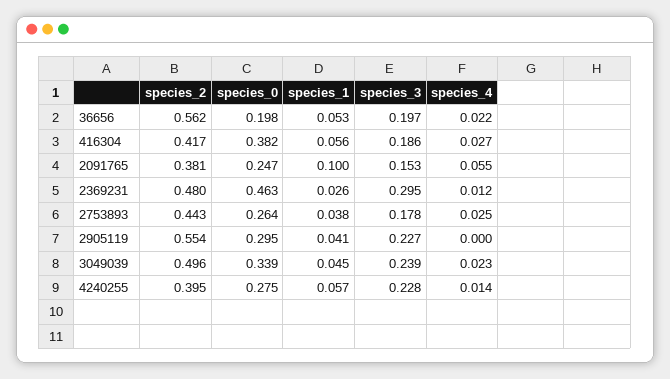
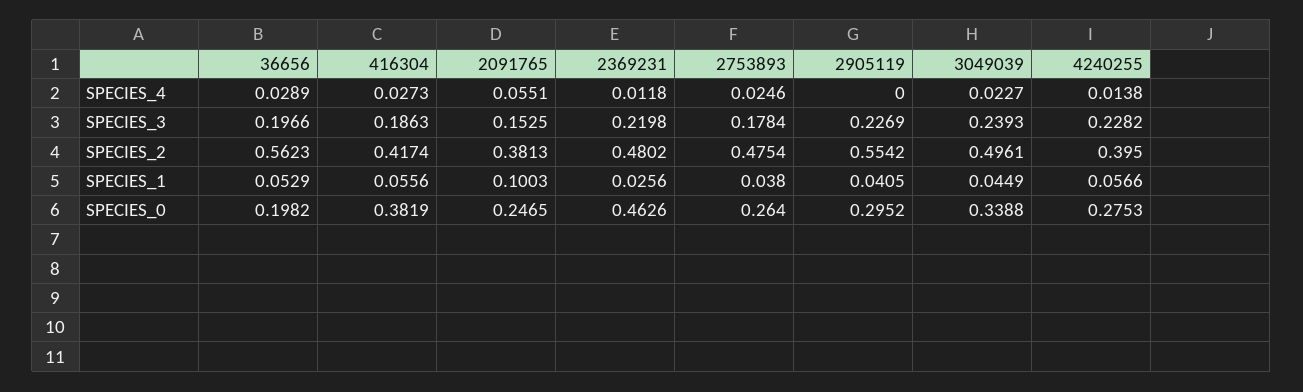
species_4, 36656: 0.022 -> 0.0289
species_3, 2369231: 0.295 -> 0.2198
species_2, 2753893: 0.443 -> 0.4754

